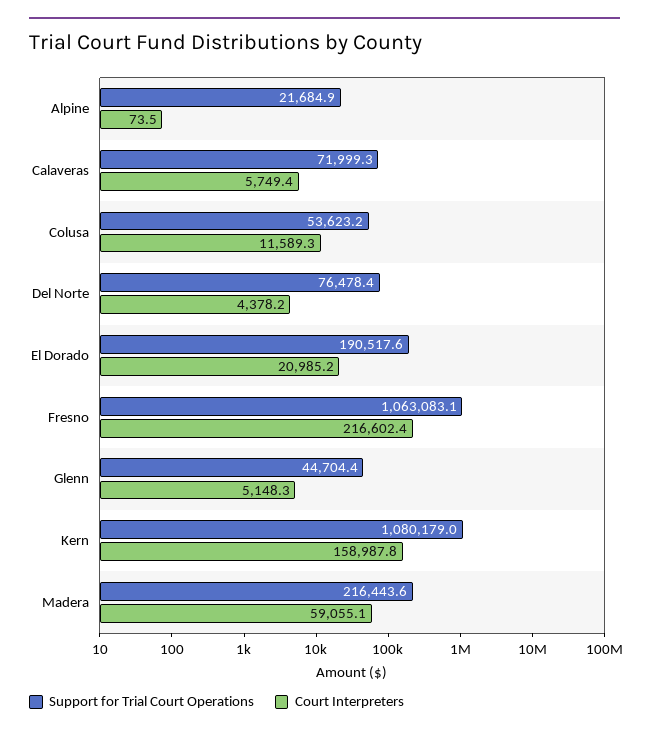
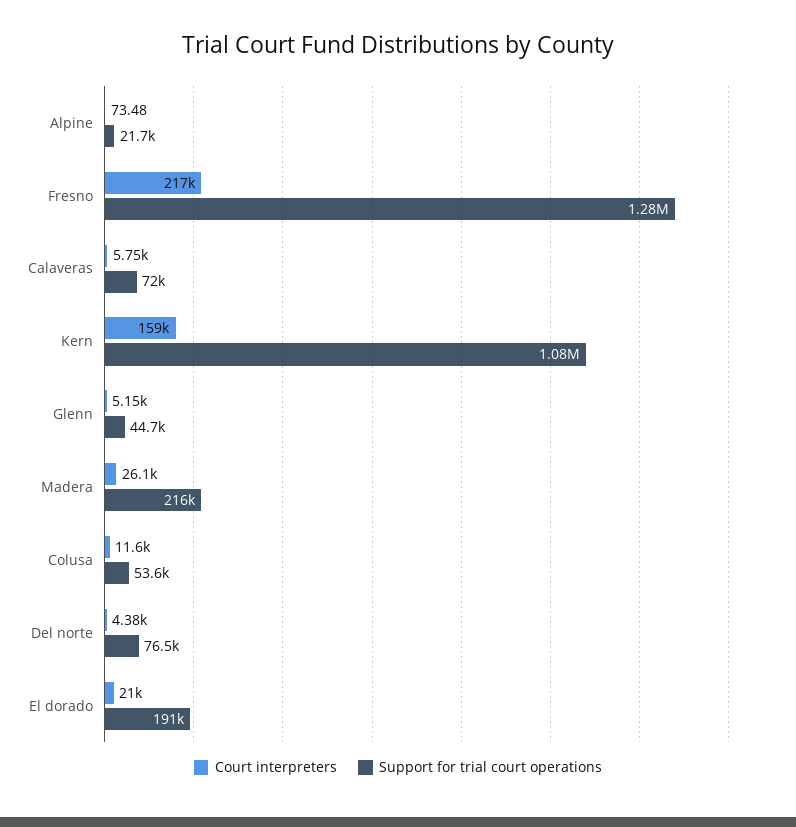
Support for Trial Court Operations, Fresno: 1063083.1 -> 1280000
Court Interpreters, Madera: 59055.1 -> 26100

